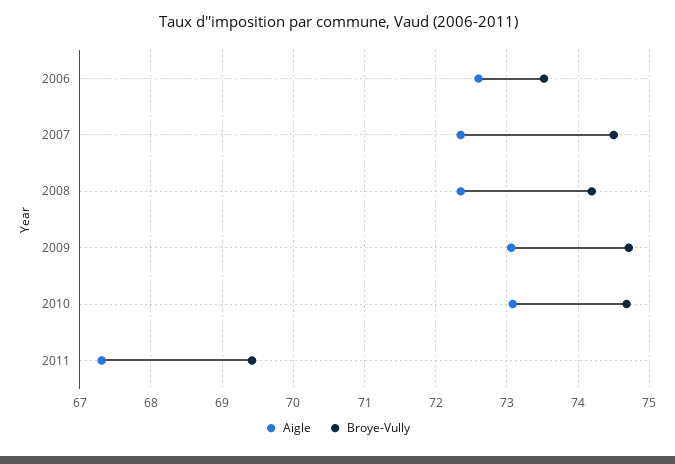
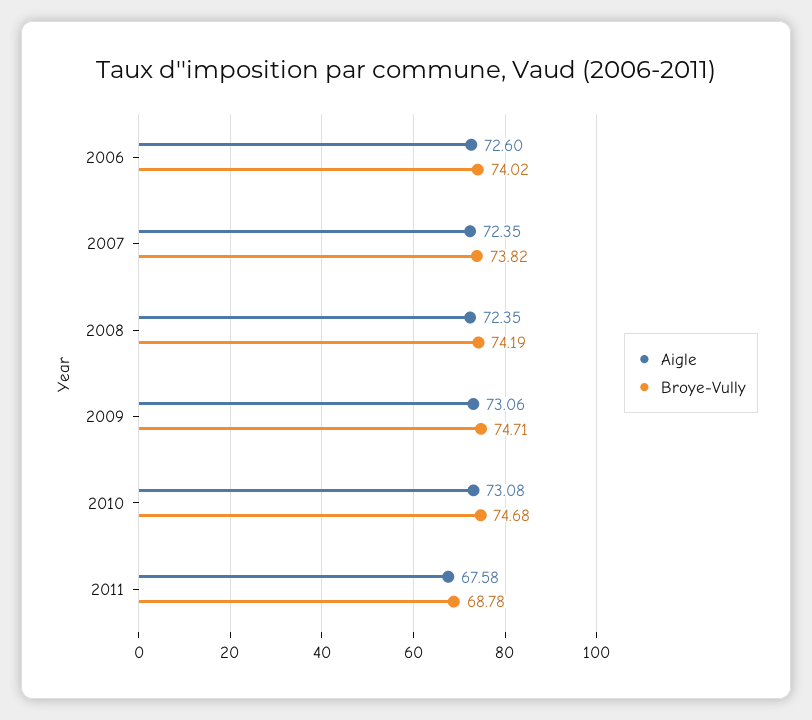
Broye-Vully, 2006: 73.5 -> 74.02
Broye-Vully, 2007: 74.5 -> 73.82
Aigle, 2011: 67.3 -> 67.58
Broye-Vully, 2011: 69.4 -> 68.78

